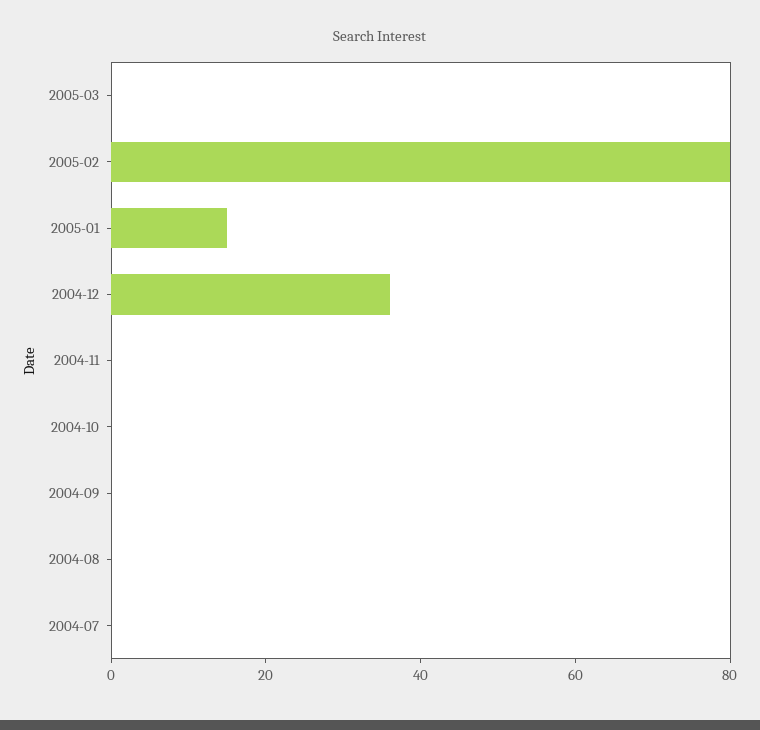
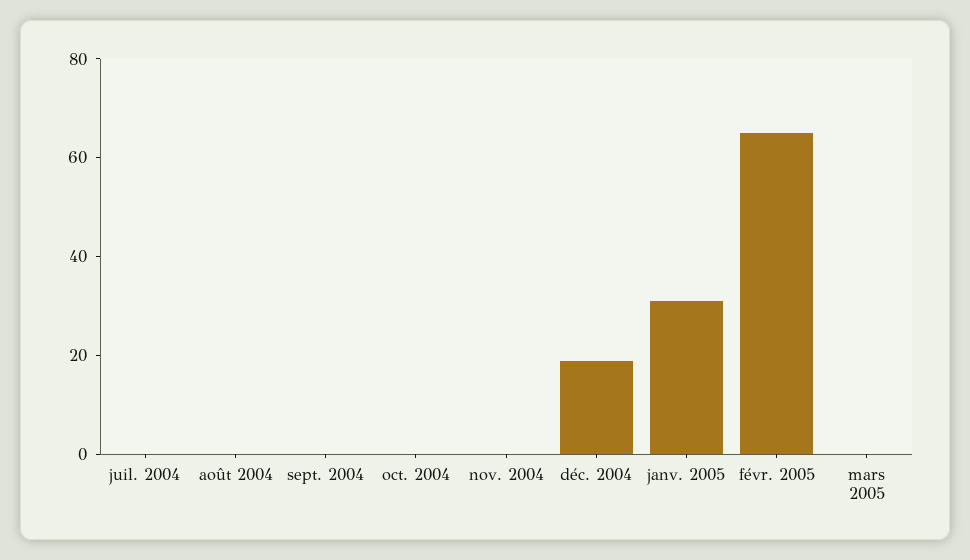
2005-02: 80 -> 65
2005-01: 15 -> 30
2004-12: 35 -> 20

